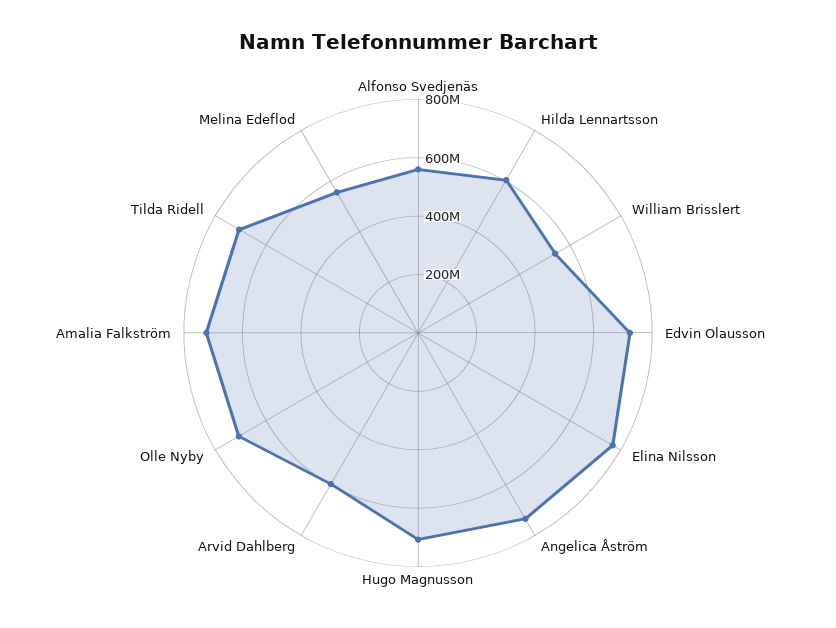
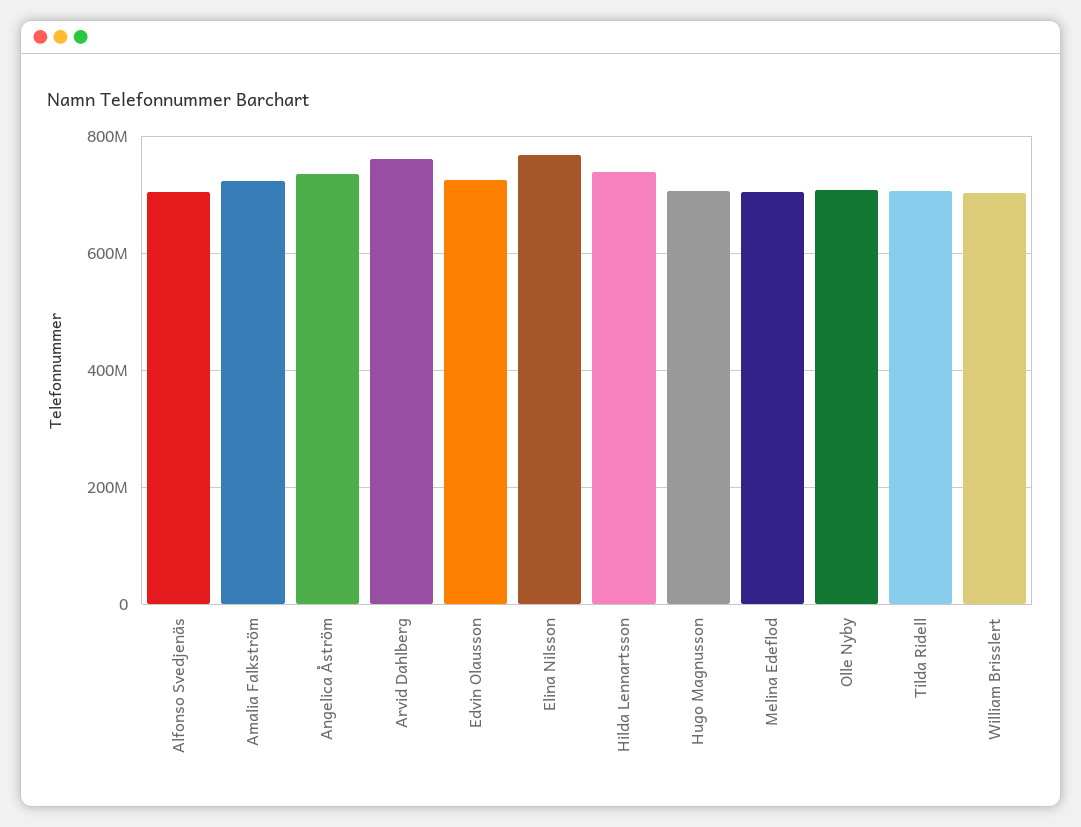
Alfonso Svedjenäs: 550000000 -> 700000000
Hilda Lennartsson: 600000000 -> 740000000
William Brisslert: 550000000 -> 700000000
Arvid Dahlberg: 600000000 -> 760000000
Melina Edeflod: 550000000 -> 700000000

